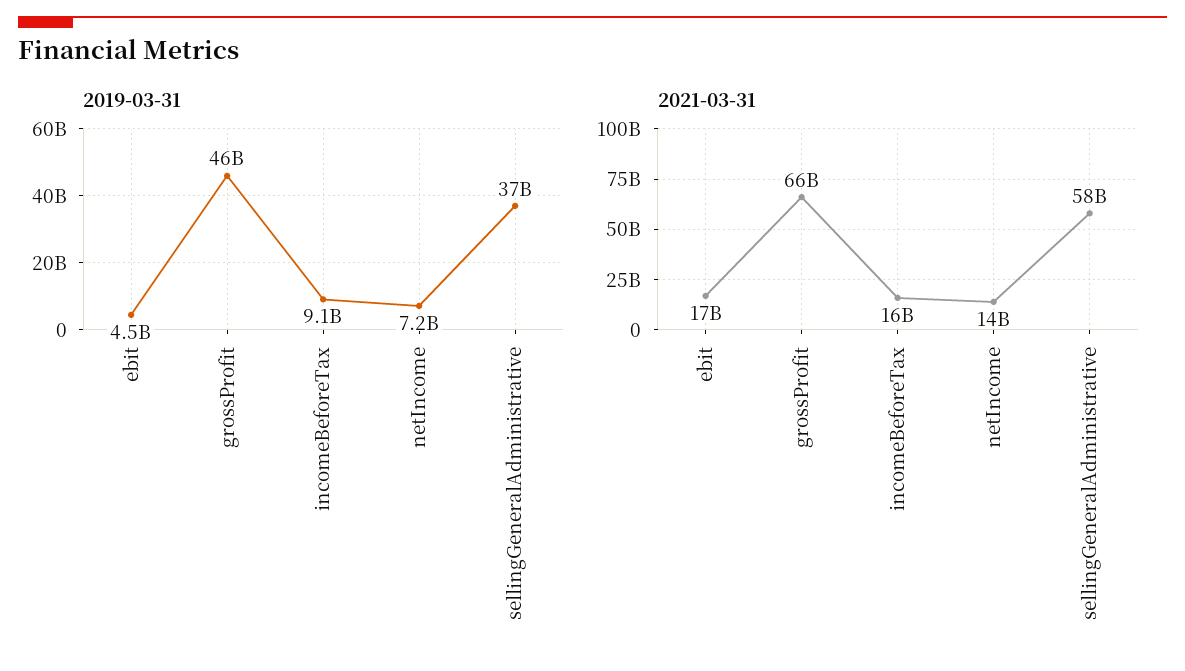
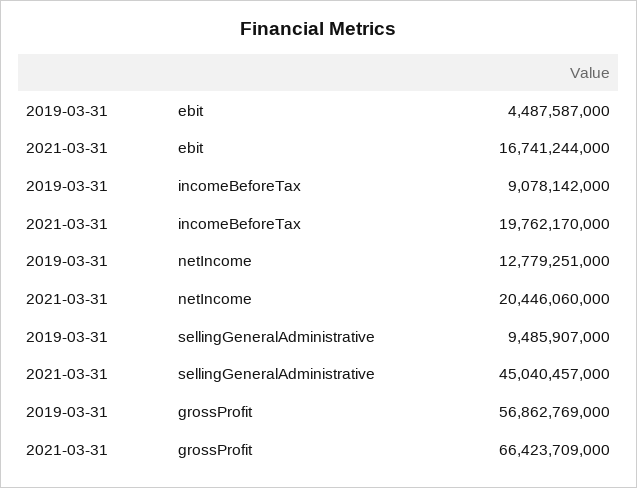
2019-03-31, grossProfit: 46000000000 -> 56862769000
2019-03-31, netIncome: 7200000000 -> 12779251000
2019-03-31, sellingGeneralAdministrative: 37000000000 -> 9485907000
2021-03-31, incomeBeforeTax: 16000000000 -> 19762170000
2021-03-31, netIncome: 14000000000 -> 20446060000
2021-03-31, sellingGeneralAdministrative: 58000000000 -> 45040457000

